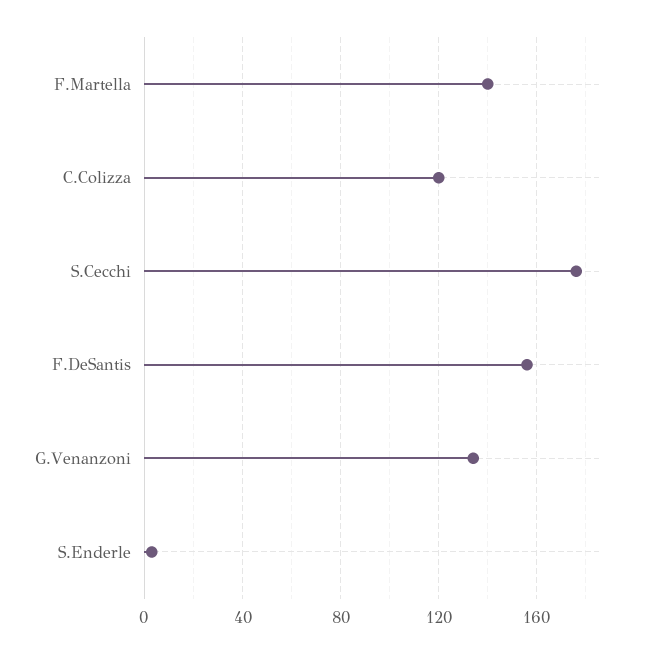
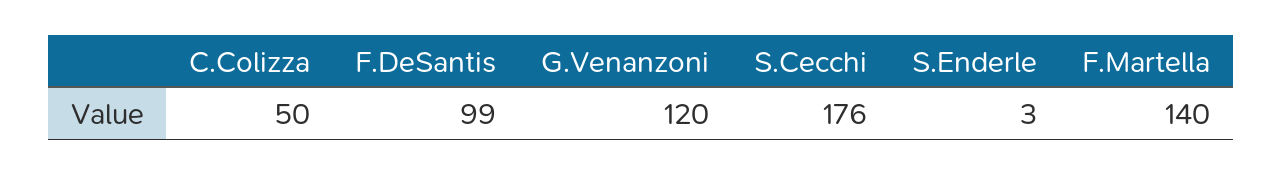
C.Colizza: 120 -> 50
F.DeSantis: 155 -> 99
G.Venanzoni: 135 -> 120

